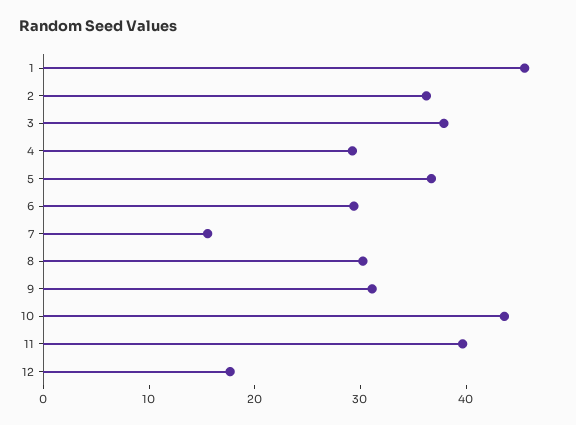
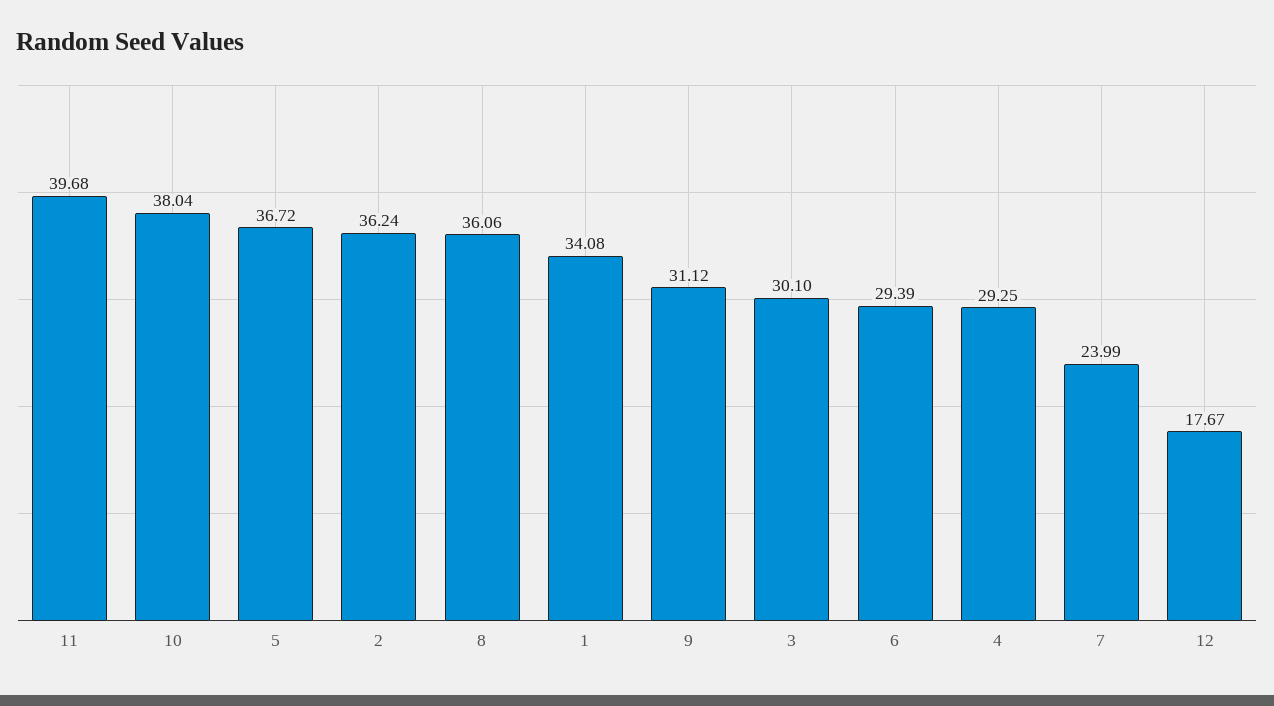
1: 46 -> 34.08
3: 38 -> 30.1
7: 16 -> 23.99
8: 30 -> 36.06
10: 44 -> 38.04

